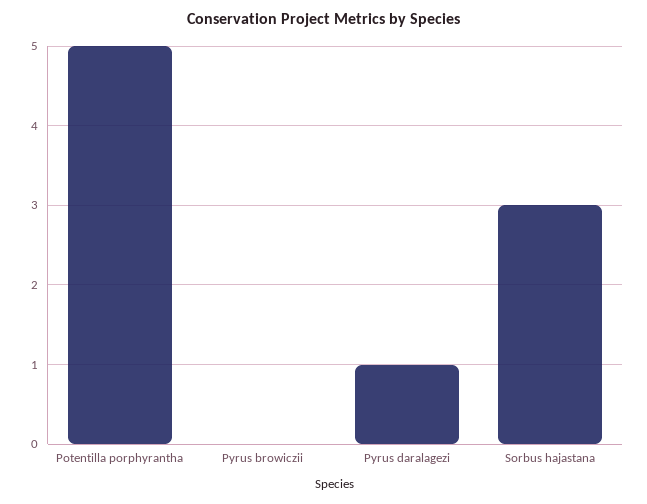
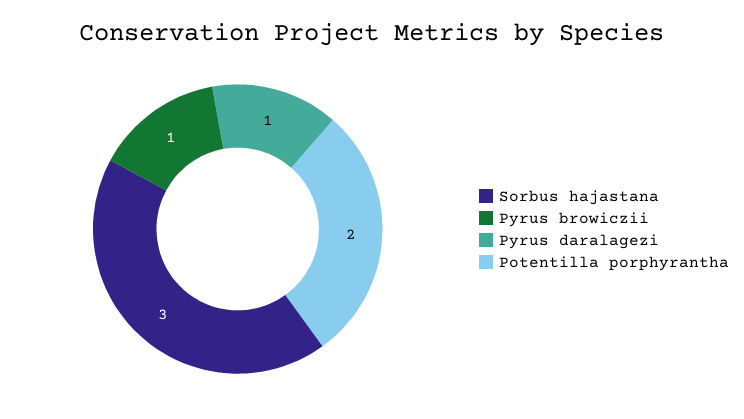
Potentilla porphyrantha: 5 -> 2
Pyrus browiczii: 0 -> 1

